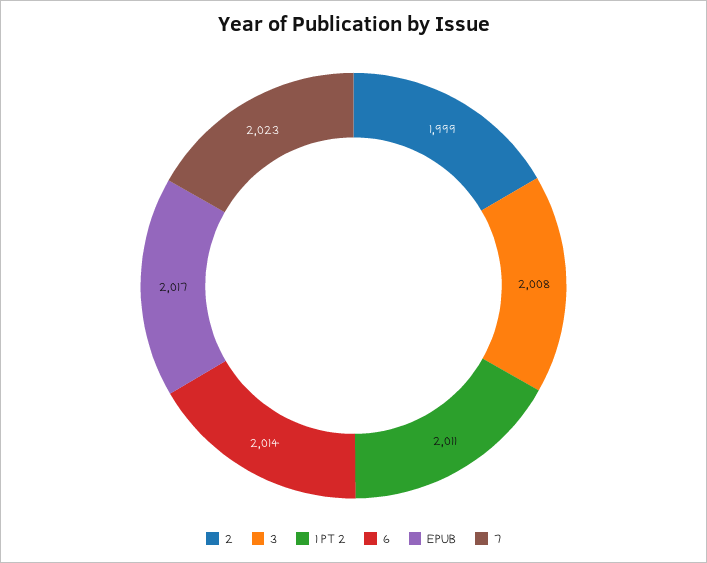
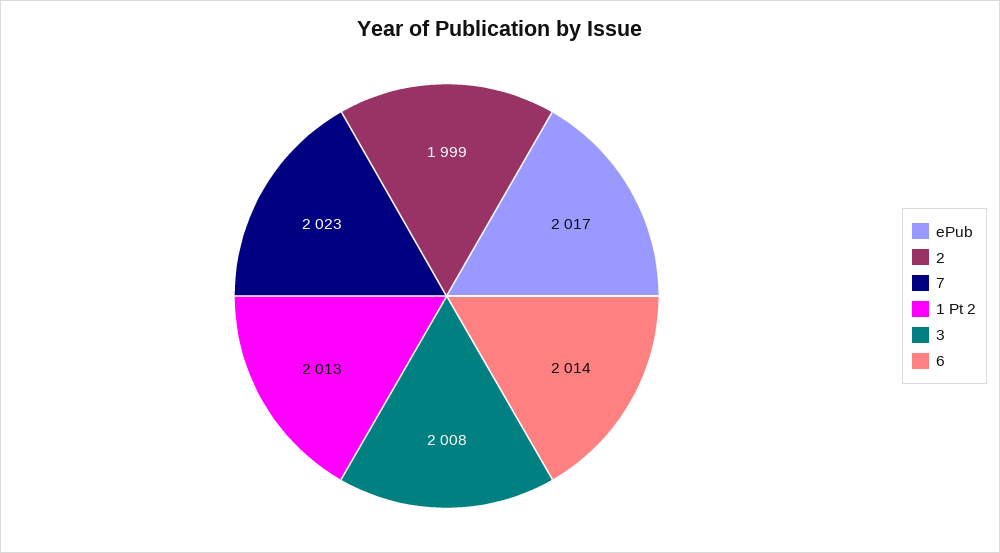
1 PT 2: 2011 -> 2013

